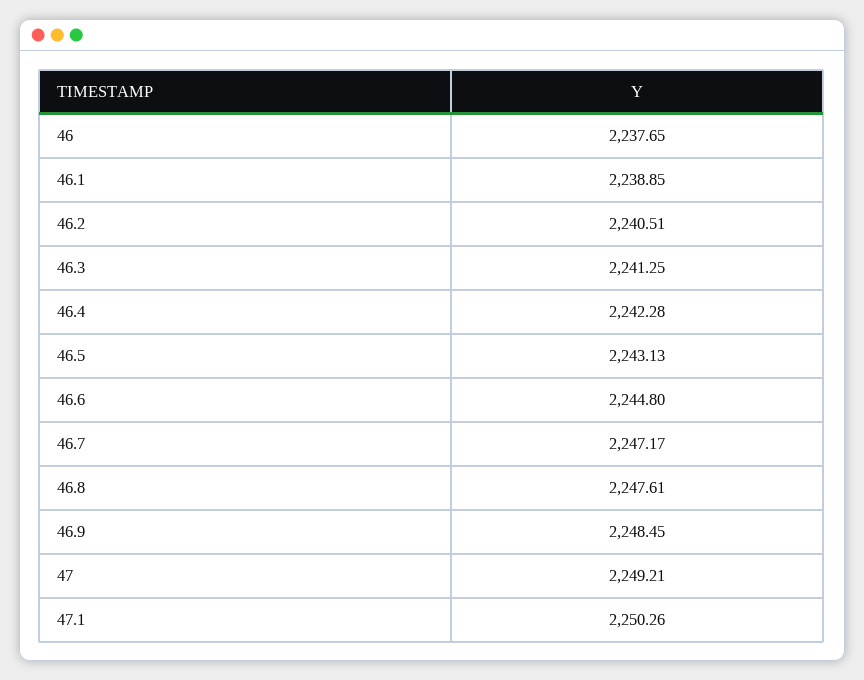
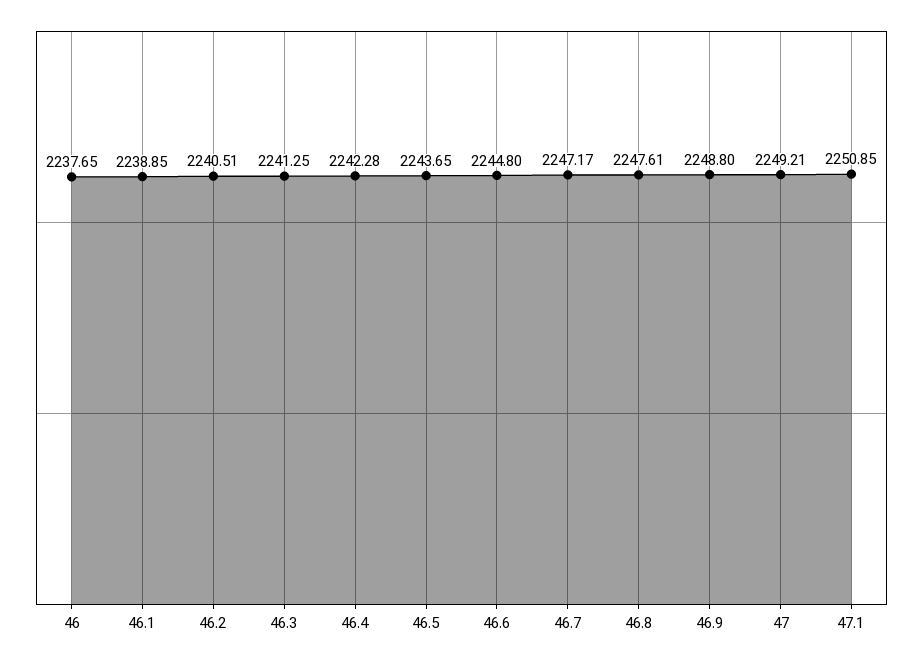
46.5: 2243.13 -> 2243.65
46.9: 2248.45 -> 2248.8
47.1: 2250.26 -> 2250.85

